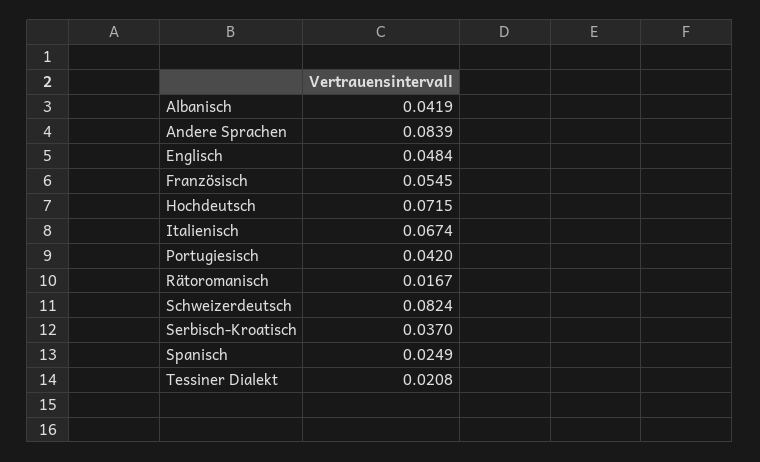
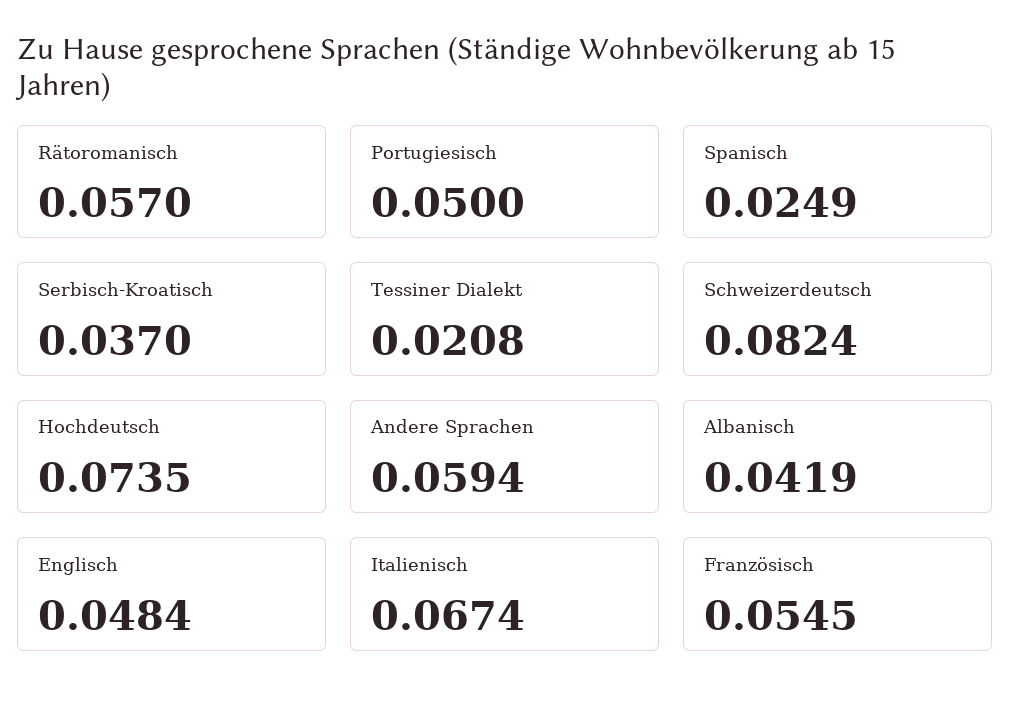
Andere Sprachen: 0.0839 -> 0.0594
Hochdeutsch: 0.0715 -> 0.0735
Portugiesisch: 0.042 -> 0.05
Rätoromanisch: 0.0167 -> 0.057

